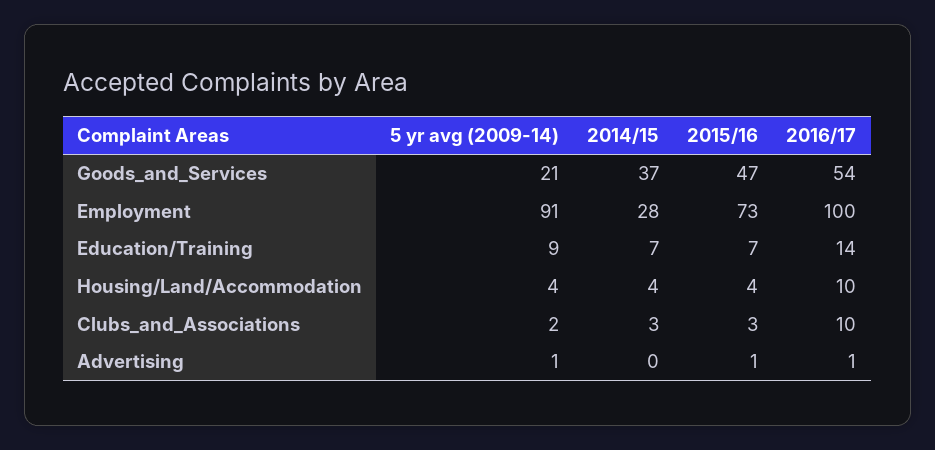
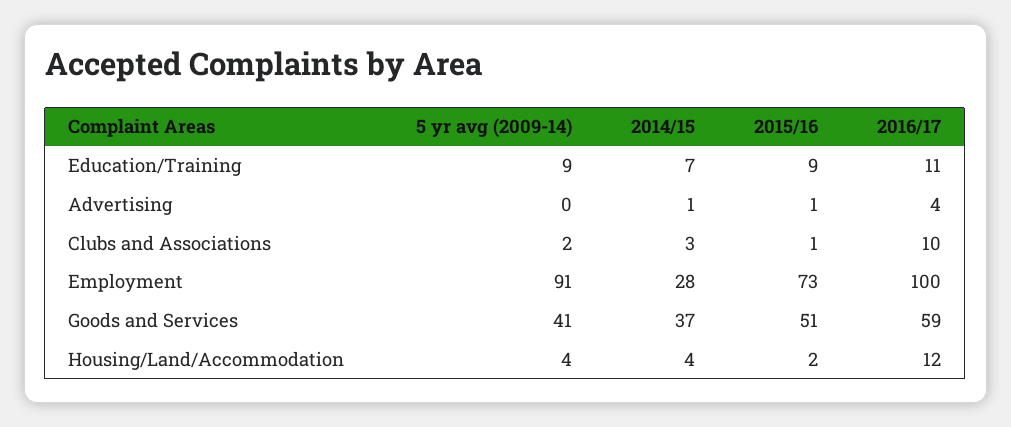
5 yr avg (2009-14), Goods_and_Services: 21 -> 41
2015/16, Goods_and_Services: 47 -> 51
2016/17, Goods_and_Services: 54 -> 59
2015/16, Education/Training: 7 -> 9
2016/17, Education/Training: 14 -> 11
2015/16, Housing/Land/Accommodation: 4 -> 2
2016/17, Housing/Land/Accommodation: 10 -> 12
2015/16, Clubs_and_Associations: 3 -> 1
5 yr avg (2009-14), Advertising: 1 -> 0
2014/15, Advertising: 0 -> 1
2016/17, Advertising: 1 -> 4

